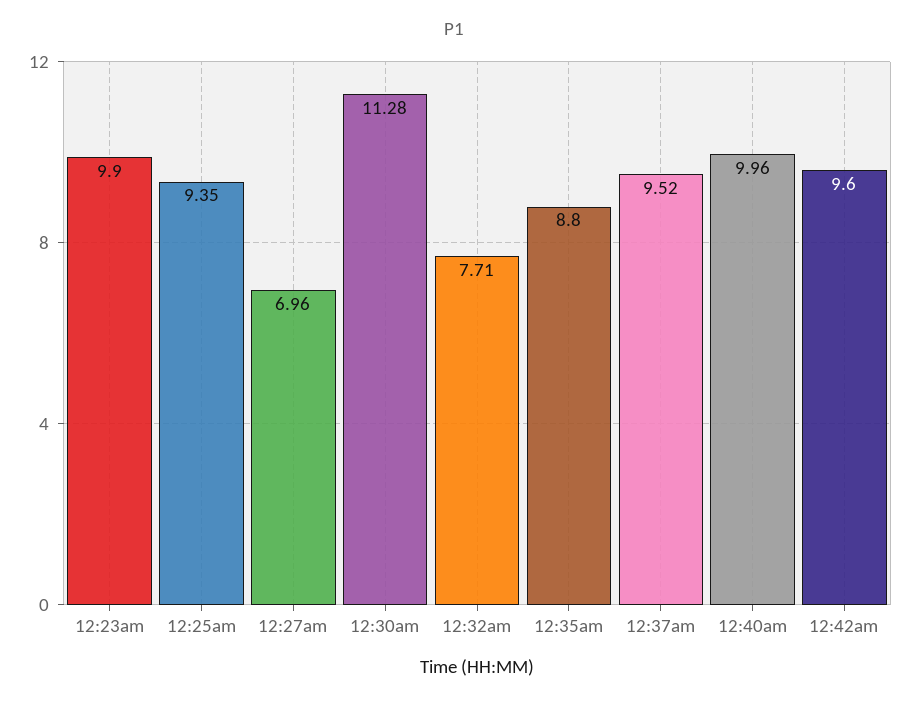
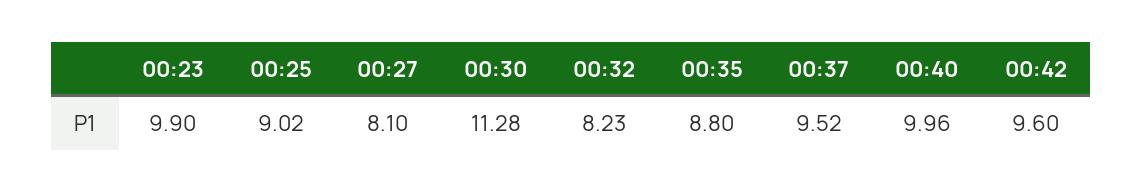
12:25am: 9.35 -> 9.02
12:27am: 6.96 -> 8.1
12:32am: 7.71 -> 8.23

